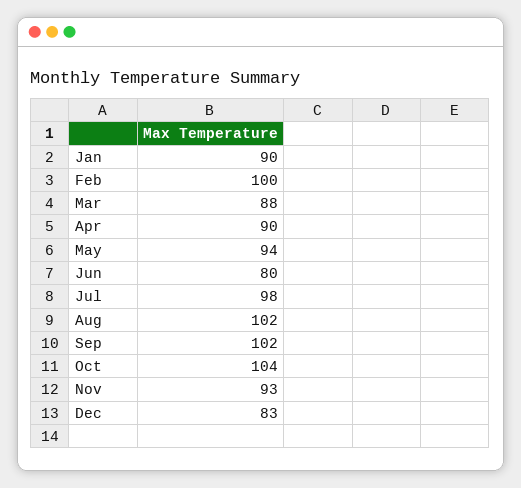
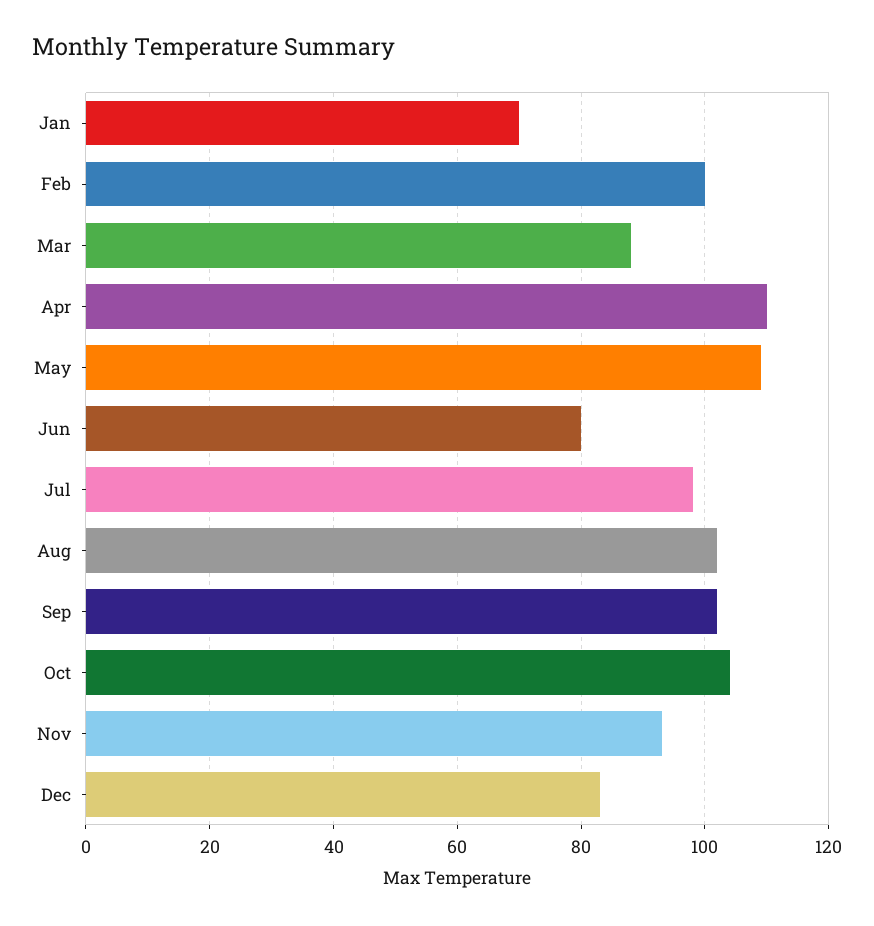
Jan: 90 -> 70
Apr: 90 -> 110
May: 94 -> 110

